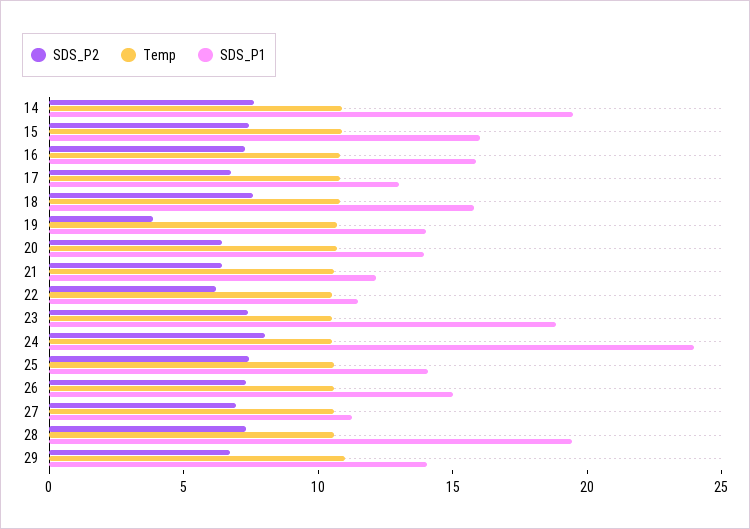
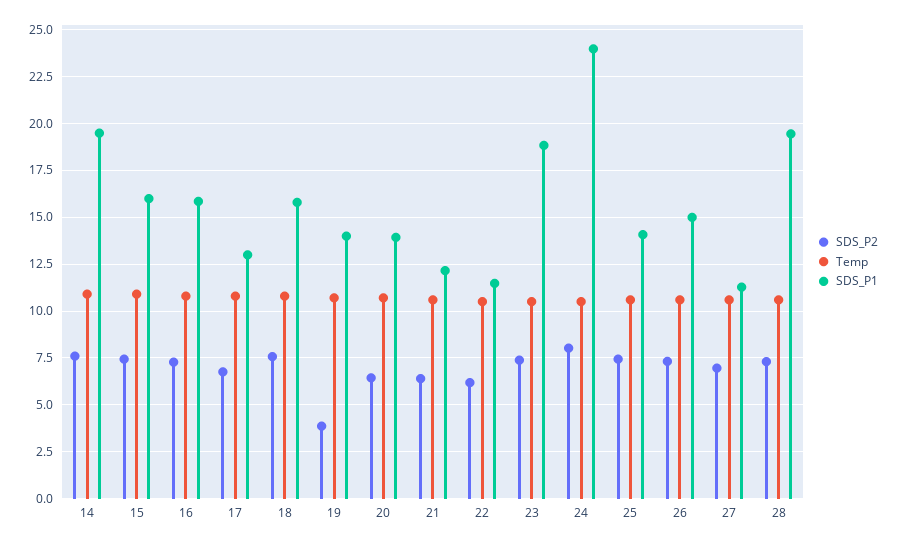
SDS_P2, 29: 7 -> none
Temp, 29: 11 -> none
SDS_P1, 29: 14 -> none

